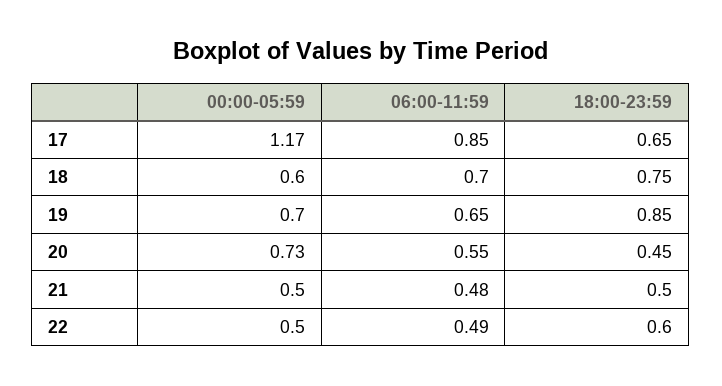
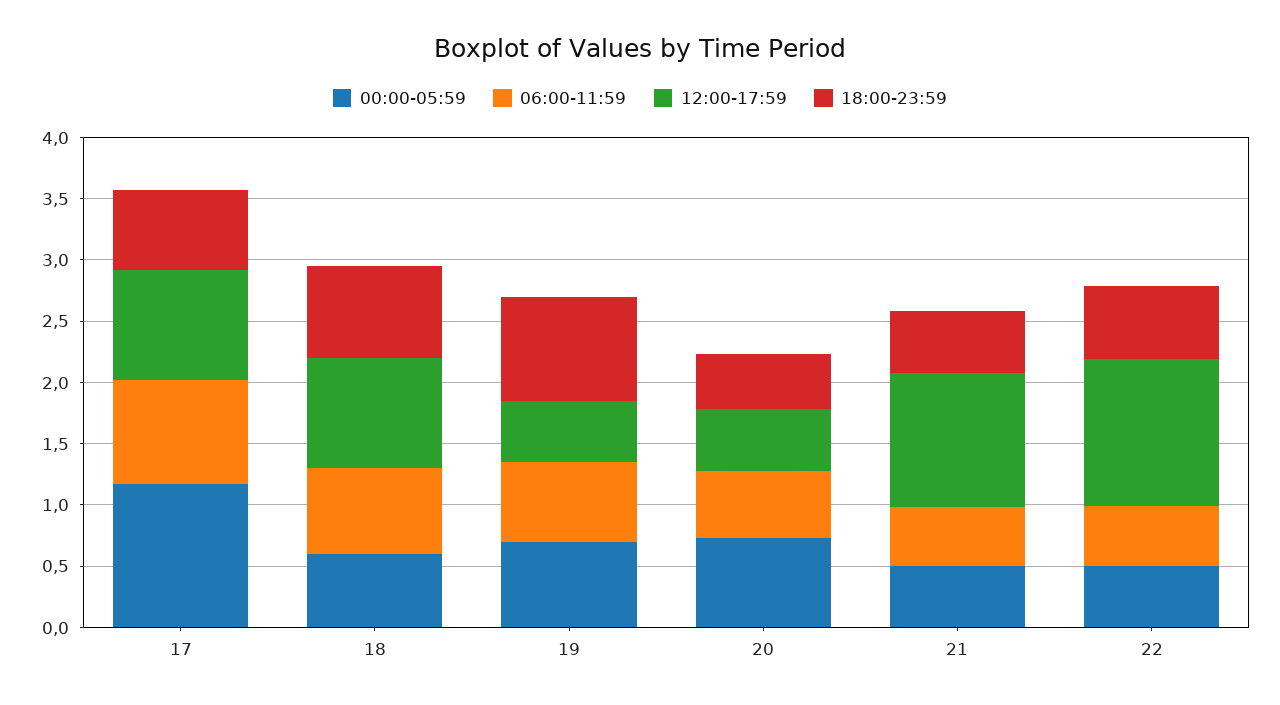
12:00-17:59, 17: none -> 0.9
12:00-17:59, 18: none -> 0.9
12:00-17:59, 19: none -> 0.5
12:00-17:59, 20: none -> 0.5
12:00-17:59, 21: none -> 1.1
12:00-17:59, 22: none -> 1.2

